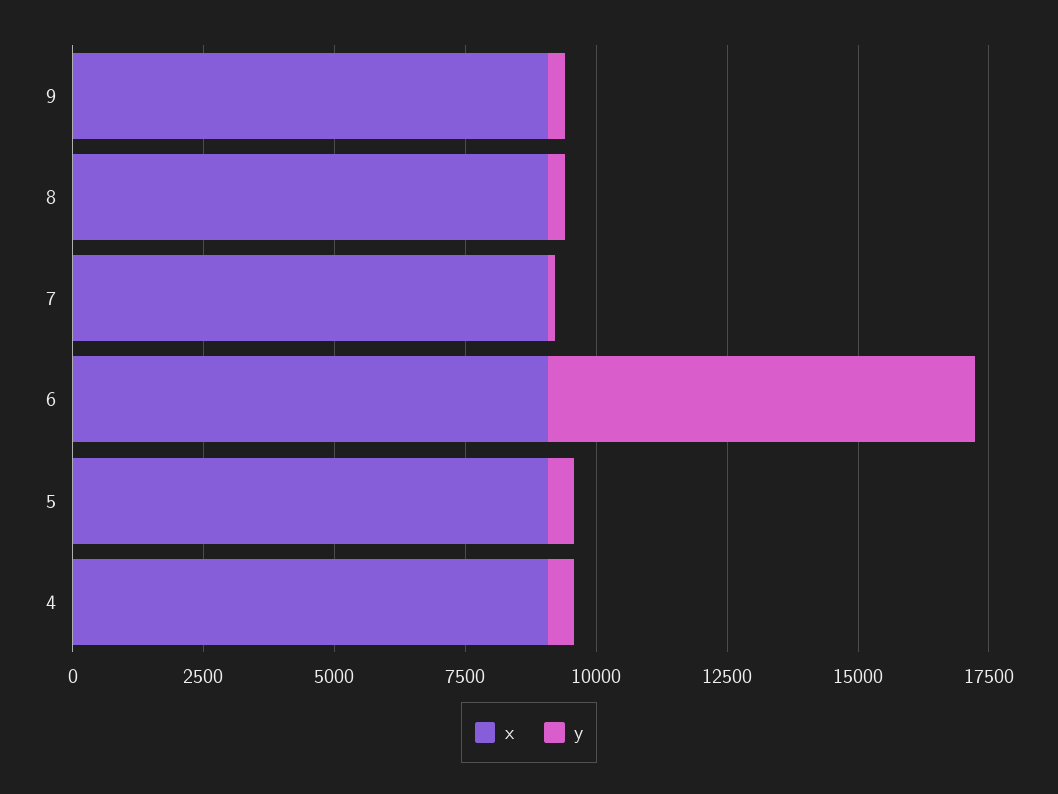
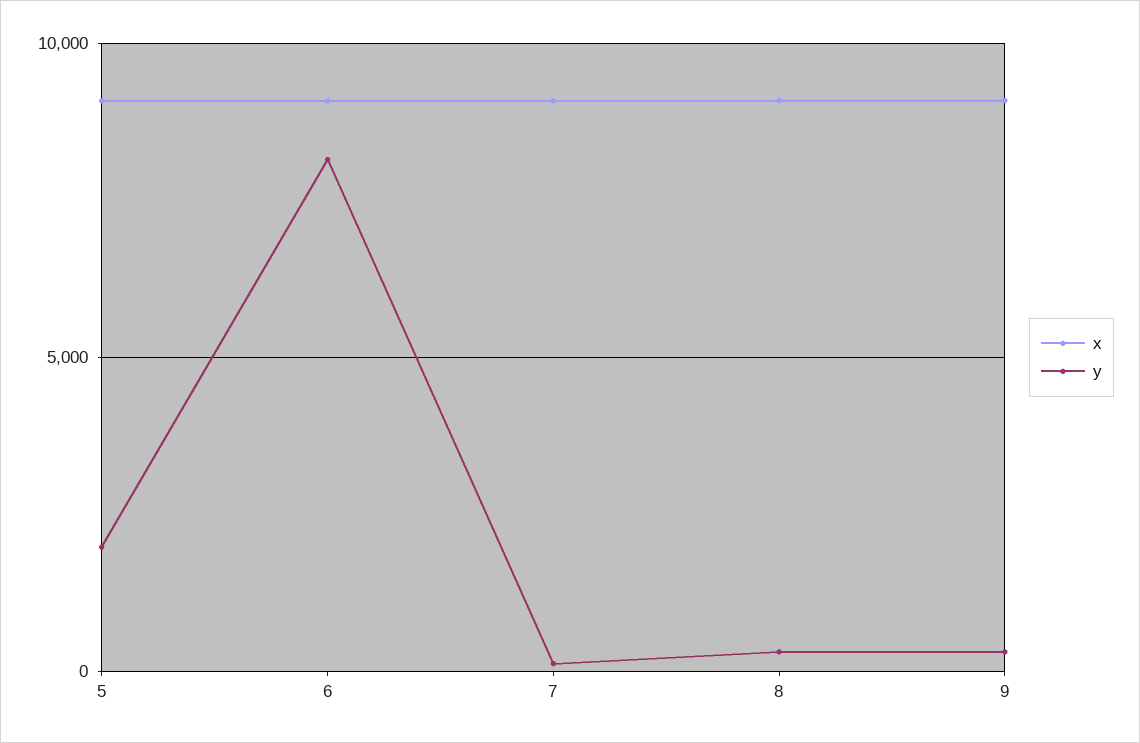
y, 5: 500 -> 2000
x, 4: 9000 -> none
y, 4: 500 -> none

